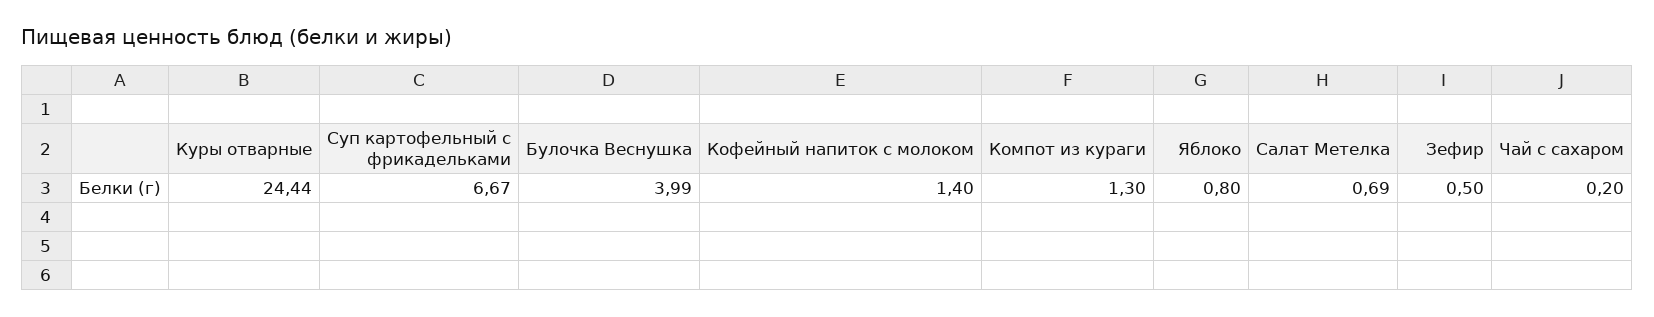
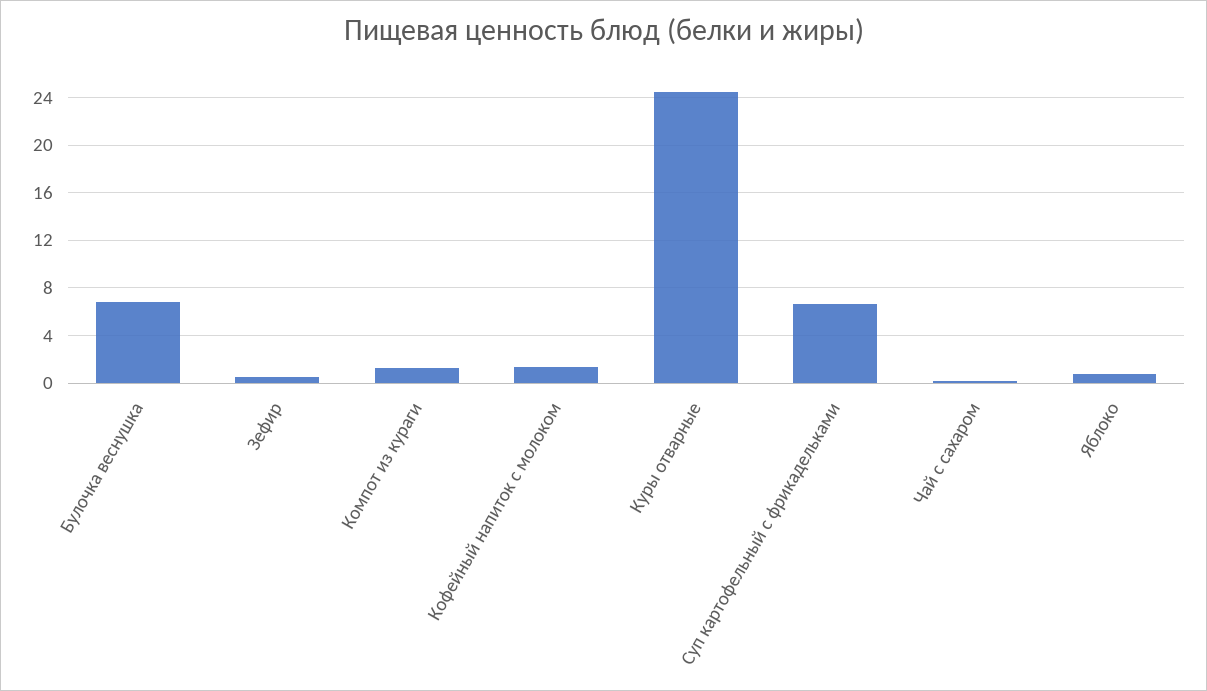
Булочка Веснушка: 3.99 -> 7
Салат Метелка: 0.69 -> none

